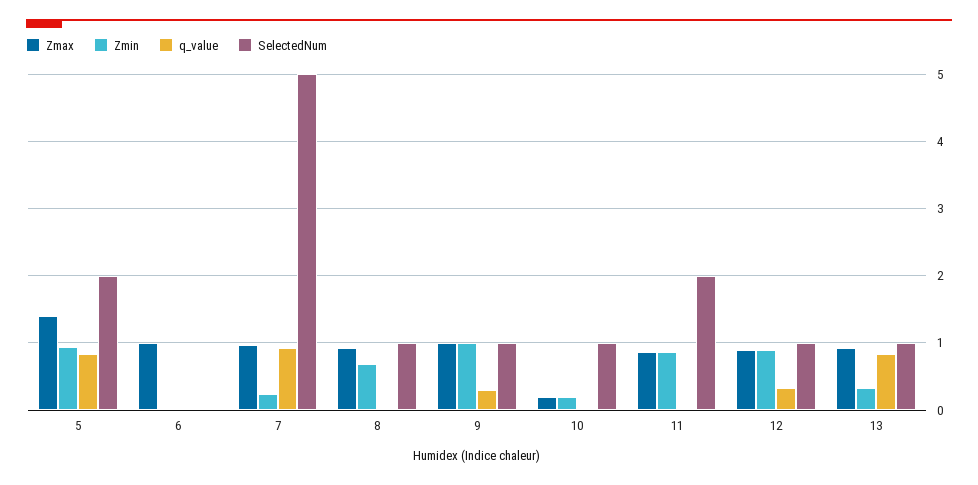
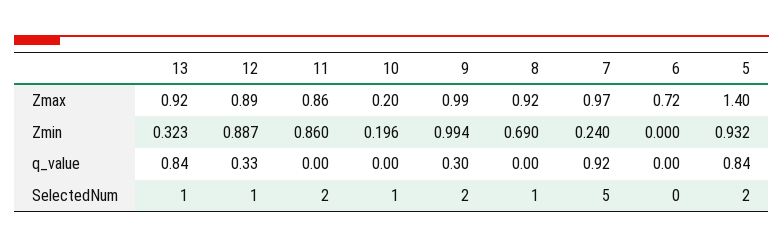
Zmax, 6: 1 -> 0.72
SelectedNum, 9: 1 -> 2

